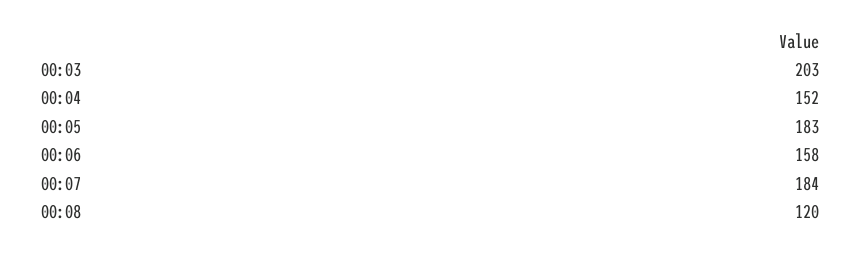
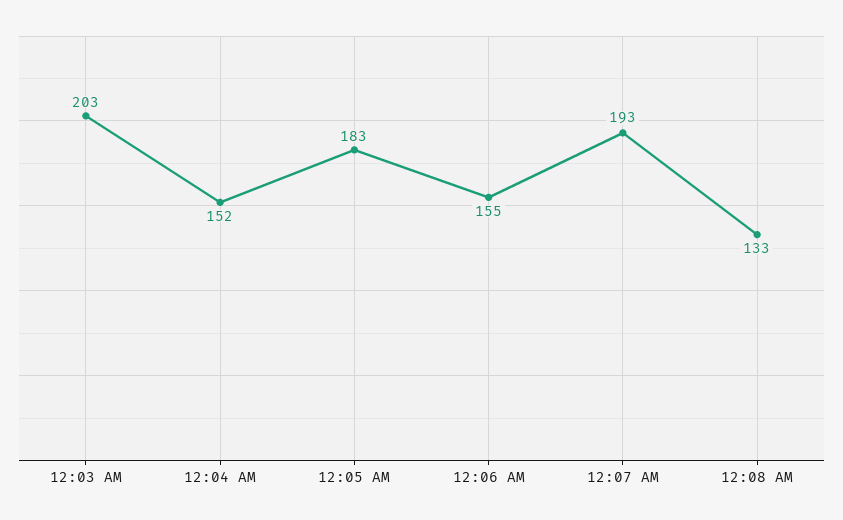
00:06: 158 -> 155
00:07: 184 -> 193
00:08: 120 -> 133

